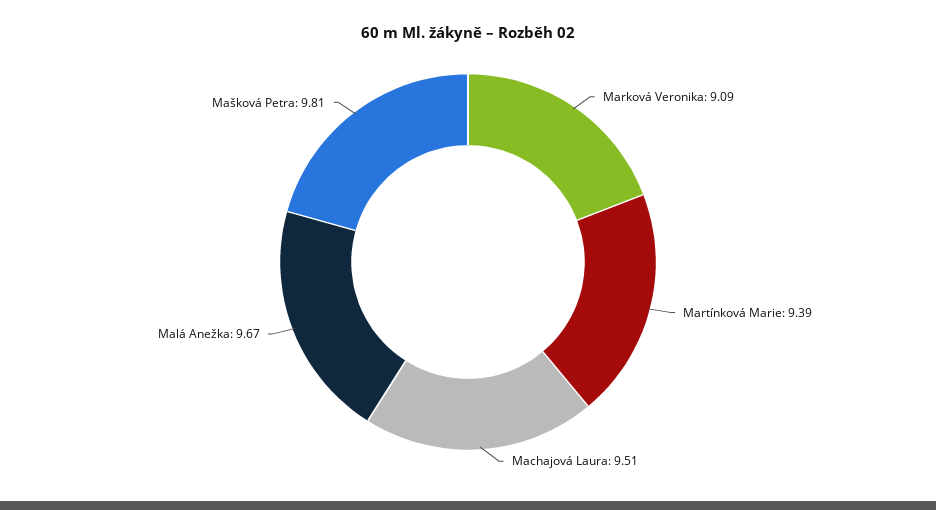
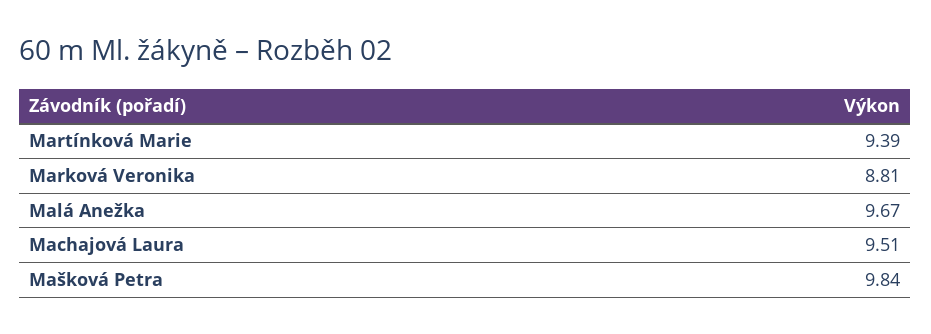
Marková Veronika: 9.09 -> 8.81
Mašková Petra: 9.81 -> 9.84

